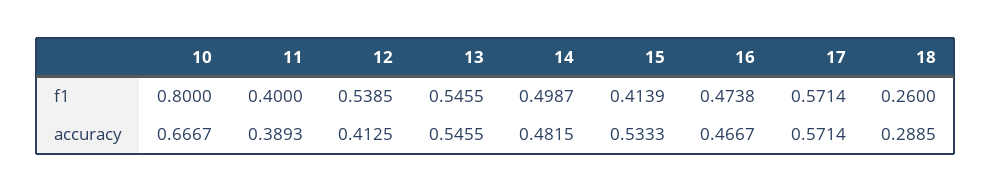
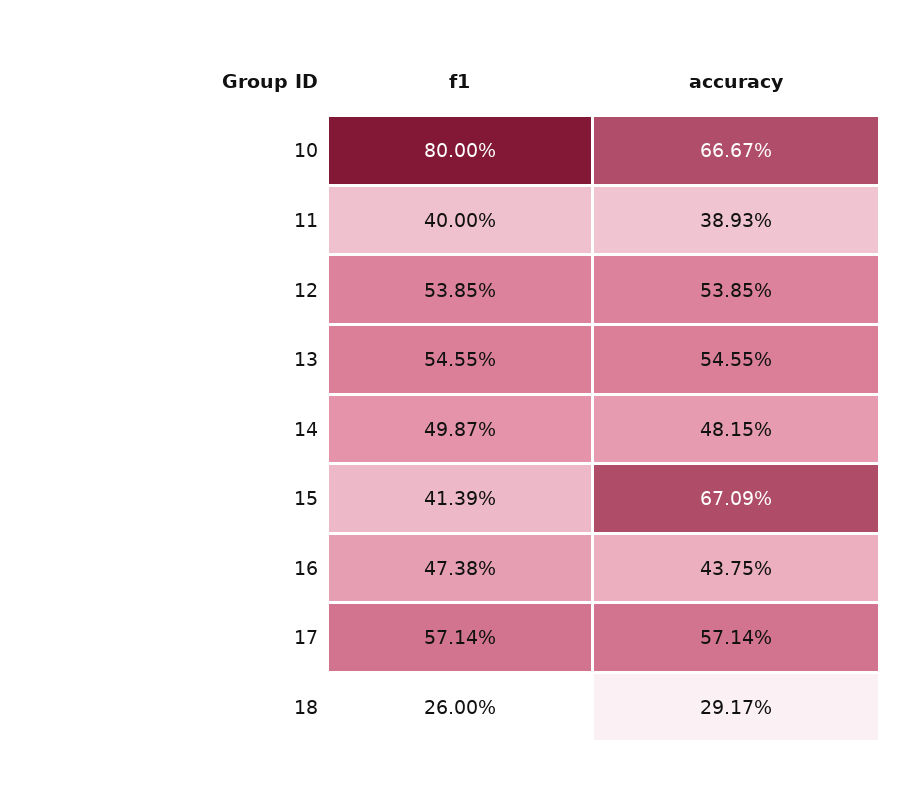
12, accuracy: 0.4125 -> 0.5385
15, accuracy: 0.5333 -> 0.6709
16, accuracy: 0.4667 -> 0.4375
18, accuracy: 0.2885 -> 0.2917

